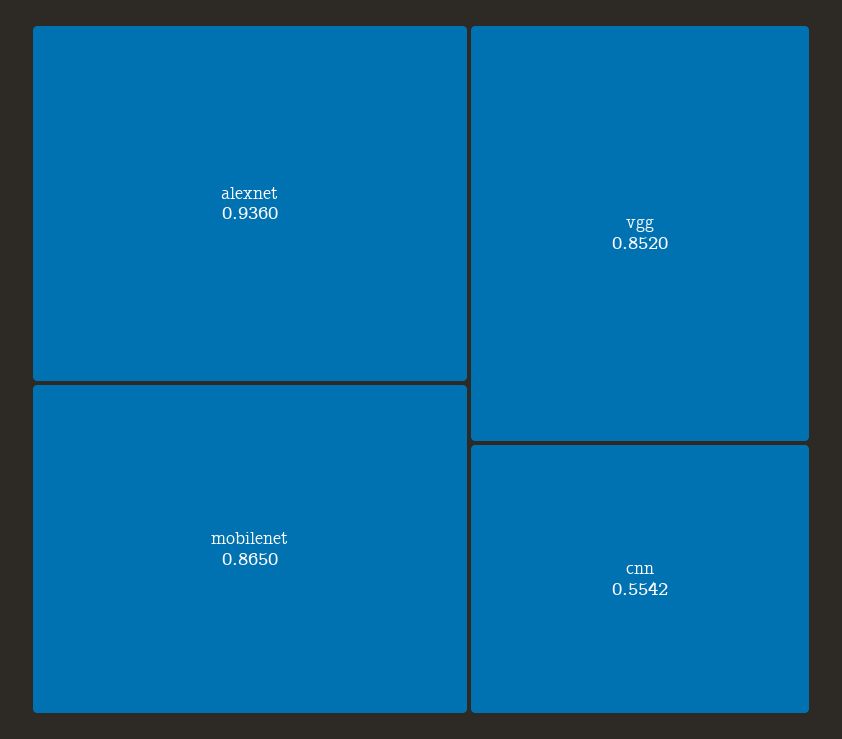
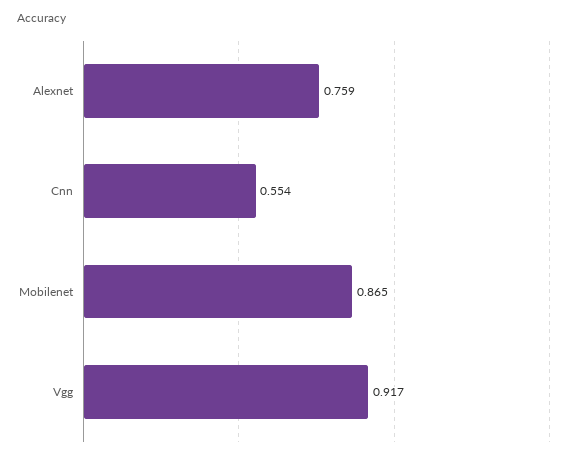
alexnet: 0.936 -> 0.759
vgg: 0.852 -> 0.917

